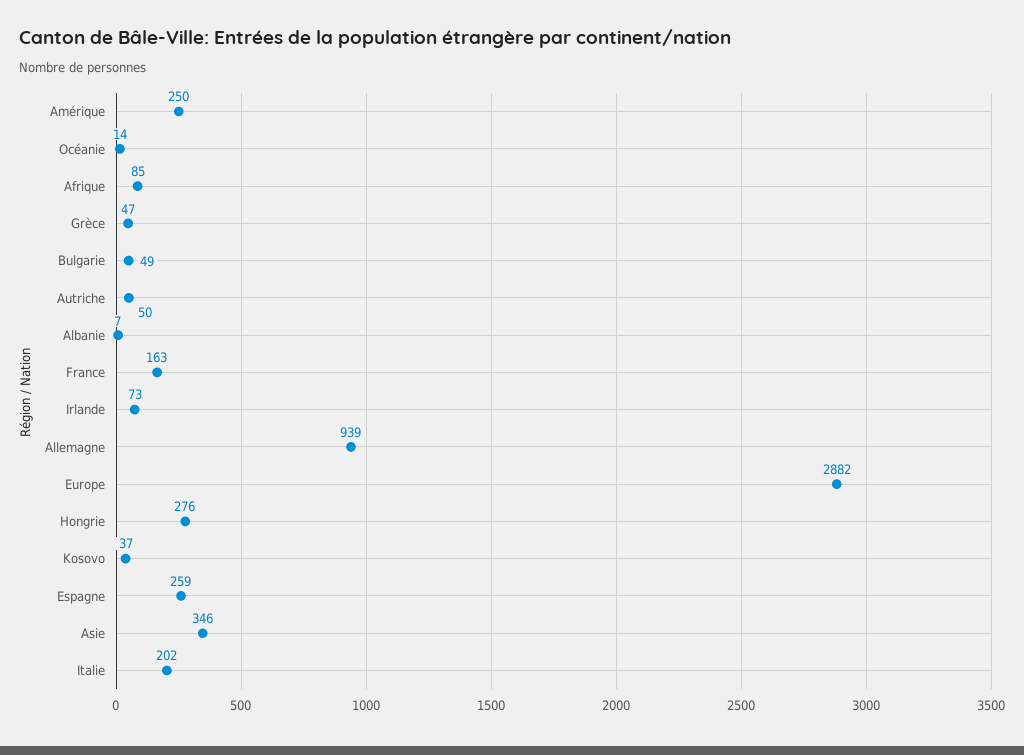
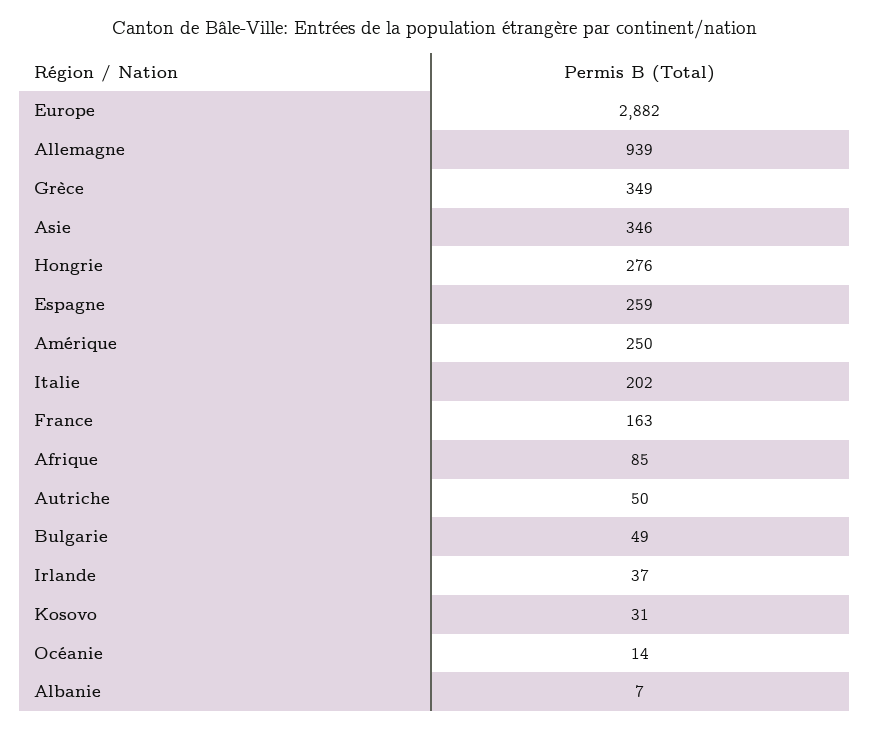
Grèce: 47 -> 349
Irlande: 73 -> 37
Kosovo: 37 -> 31

